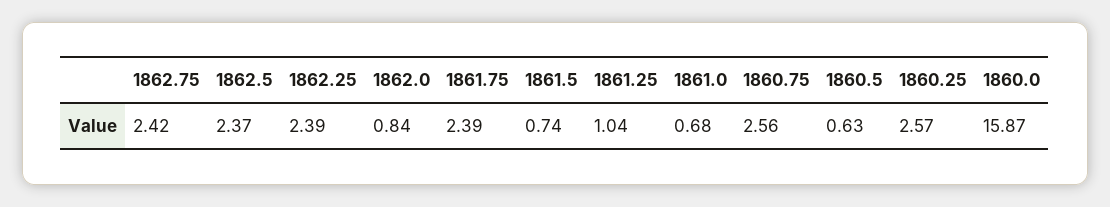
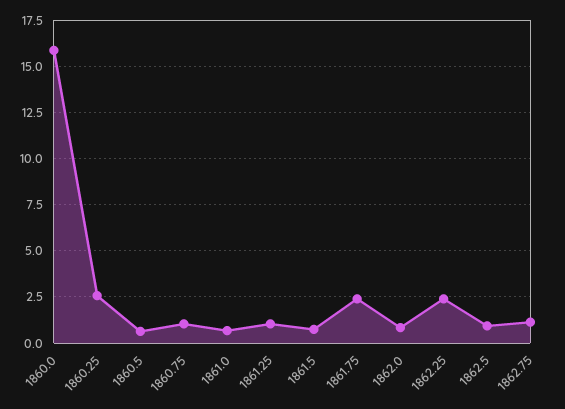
1862.75: 2.42 -> 1
1862.5: 2.37 -> 1
1860.75: 2.56 -> 1

